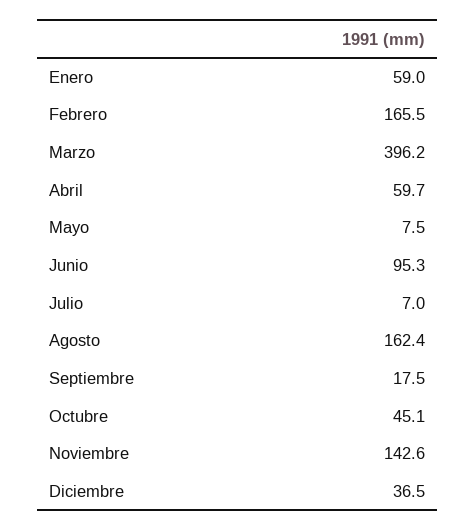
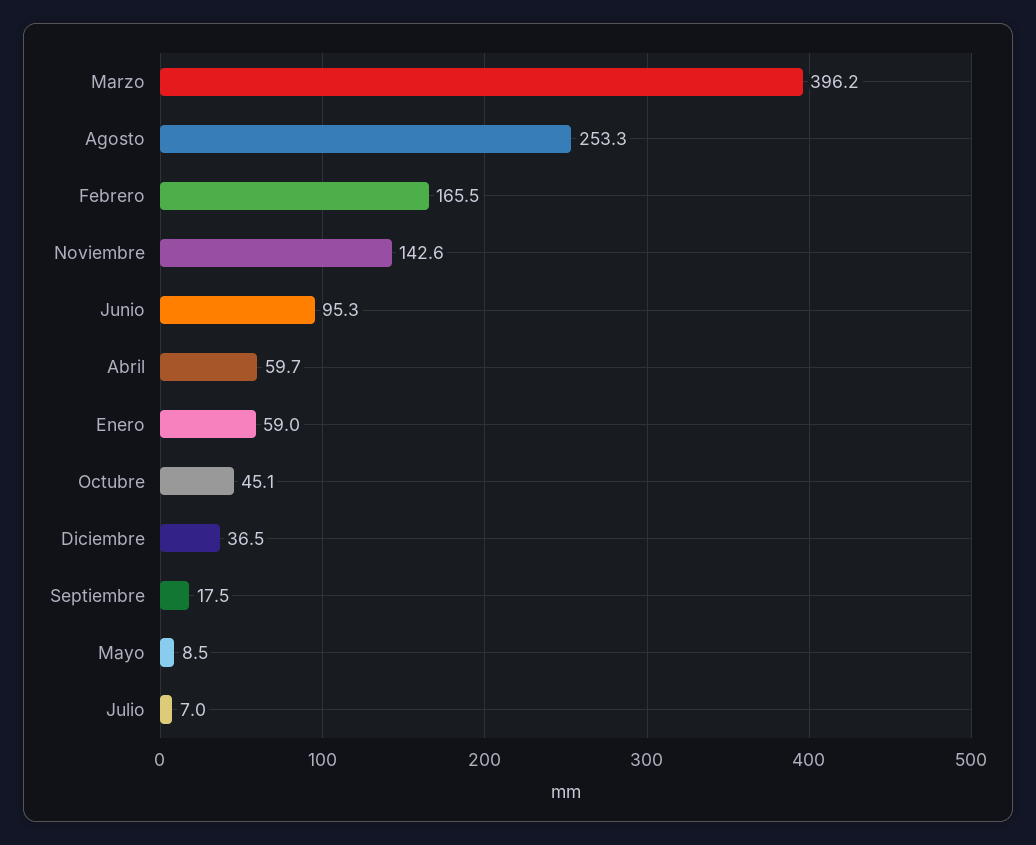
Mayo: 7.5 -> 8.5
Agosto: 162.4 -> 253.3

